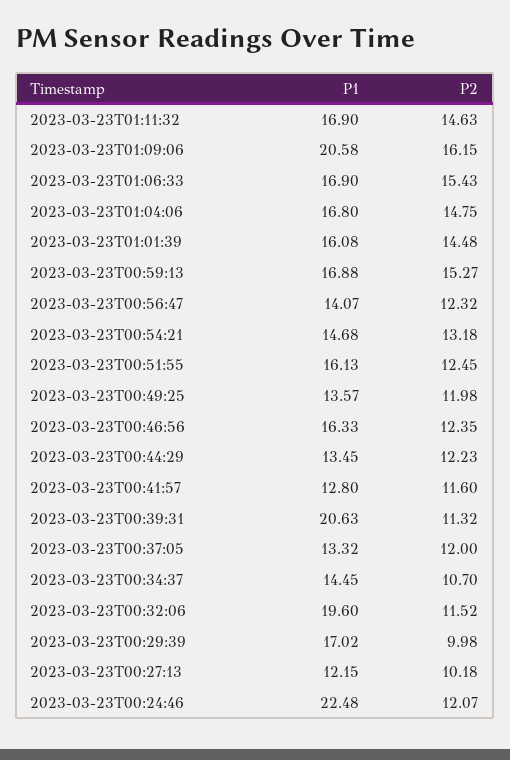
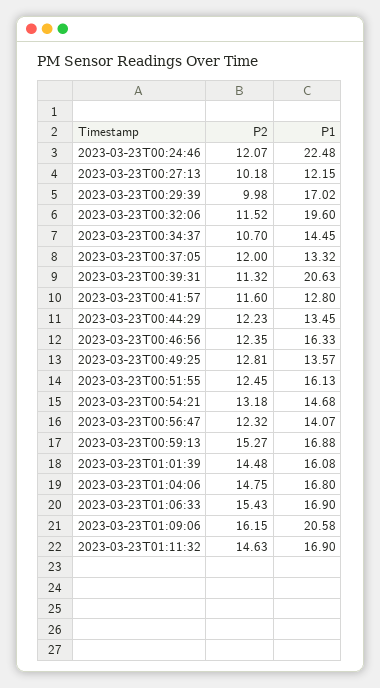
P2, 2023-03-23T00:49:25: 11.98 -> 12.81

